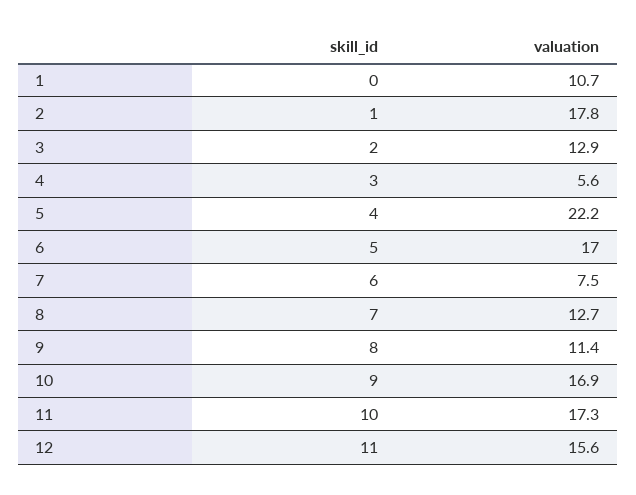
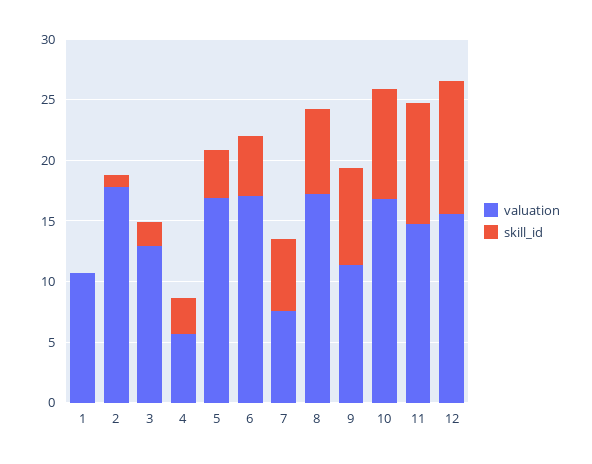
valuation, 5: 22.2 -> 17
valuation, 8: 12.7 -> 17
valuation, 11: 17.3 -> 15

